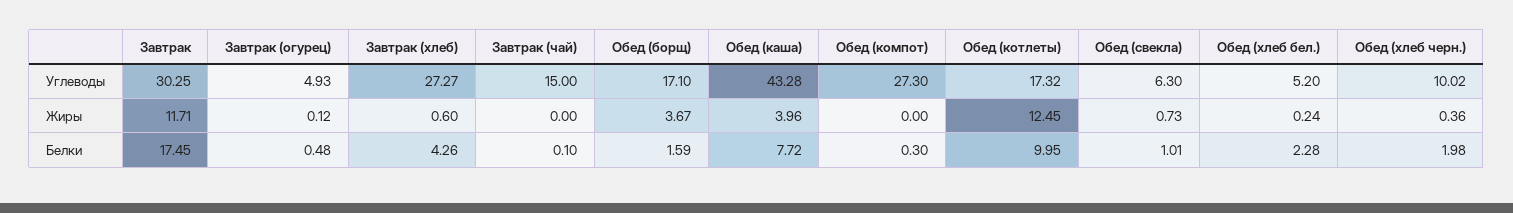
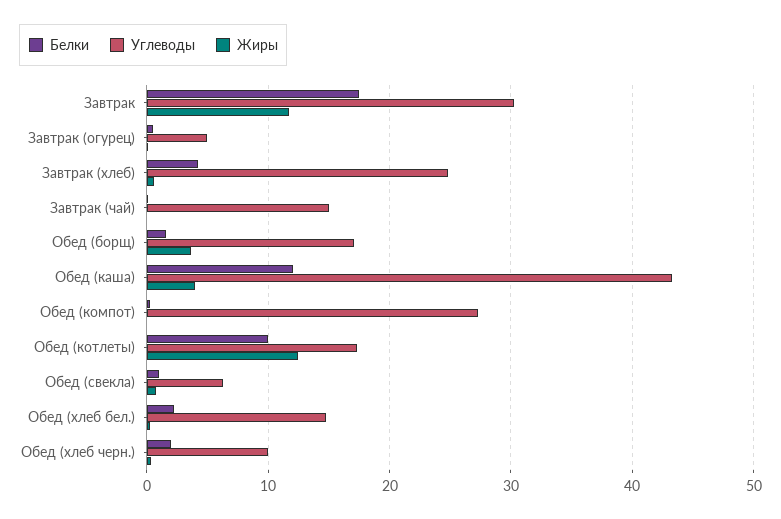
Углеводы, Завтрак (хлеб): 27.27 -> 25
Углеводы, Обед (хлеб бел.): 5.2 -> 15
Белки, Обед (каша): 7.72 -> 12

